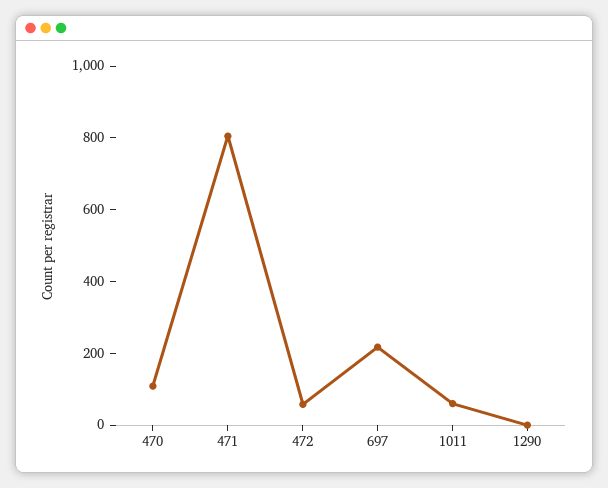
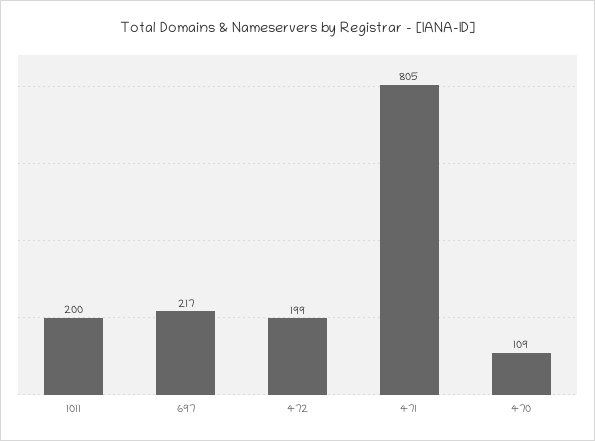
472: 50 -> 199
1011: 50 -> 200
1290: 0 -> none

